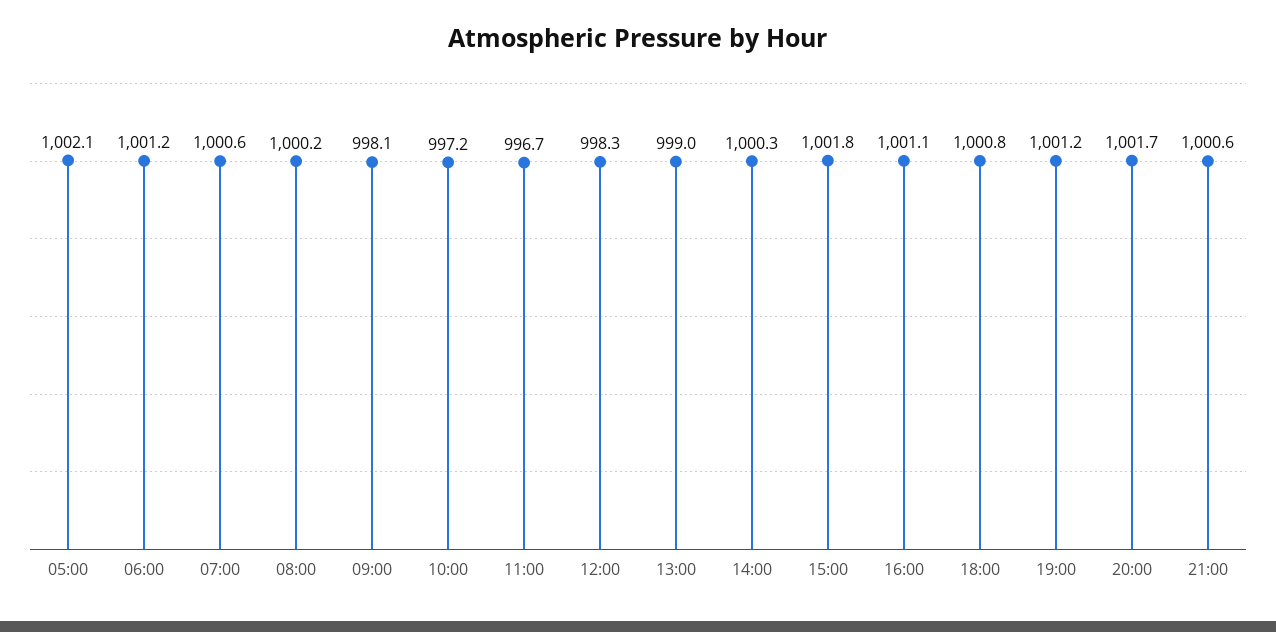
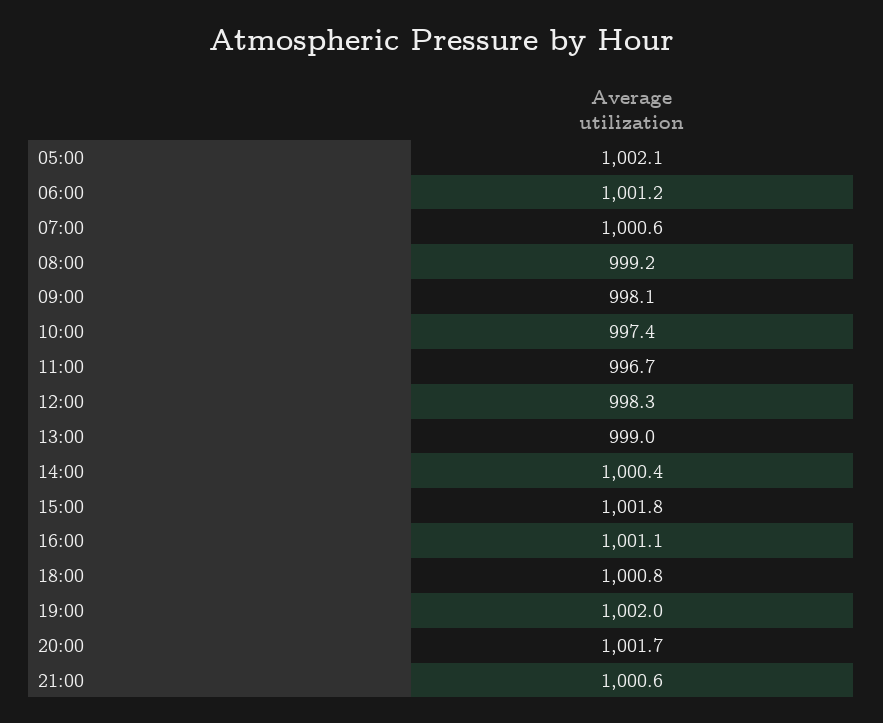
08:00: 1000.2 -> 999.2
10:00: 997.2 -> 997.4
14:00: 1000.3 -> 1000.4
19:00: 1001.2 -> 1002

